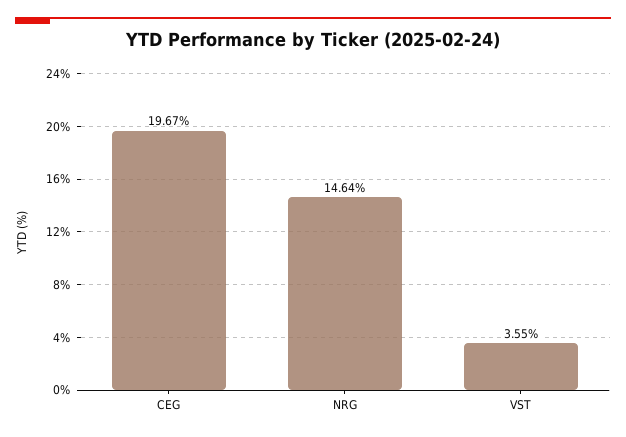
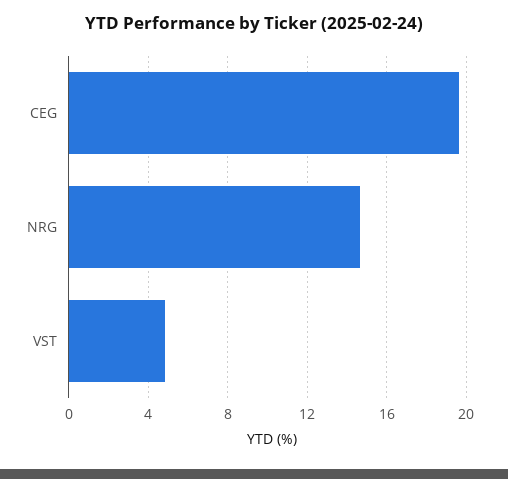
VST: 3.55 -> 5

